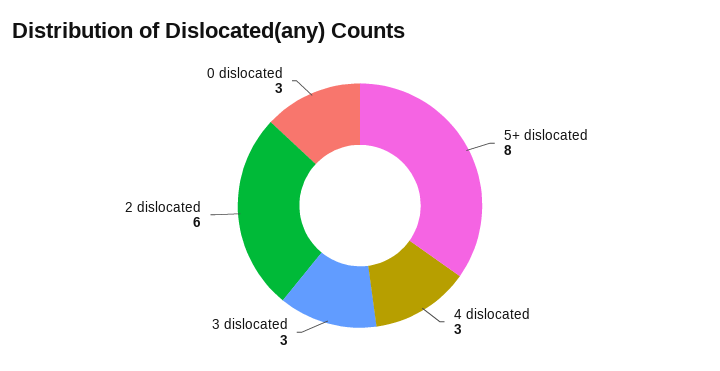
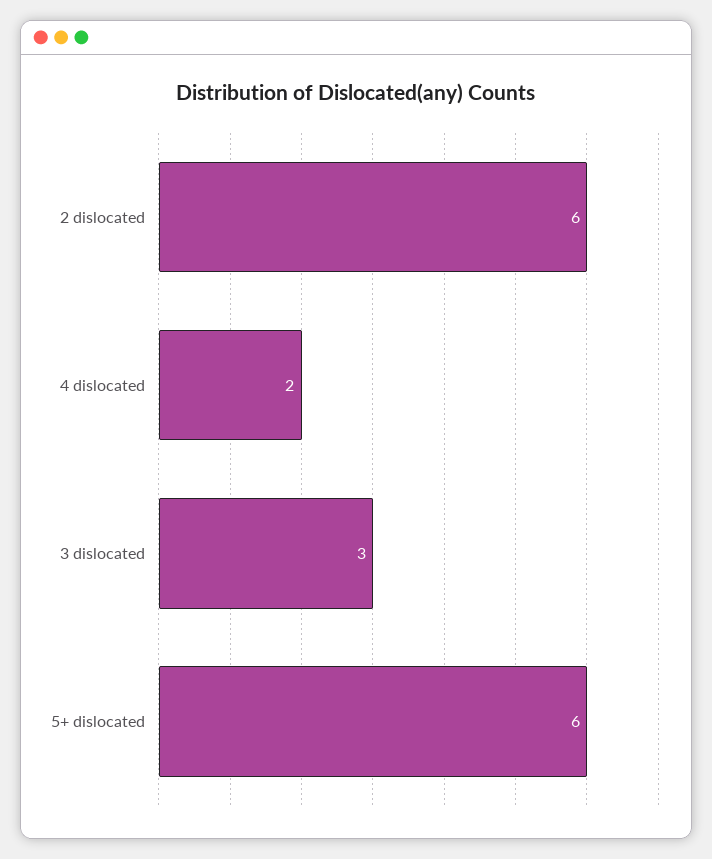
5+ dislocated: 8 -> 6
4 dislocated: 3 -> 2
0 dislocated: 3 -> none

